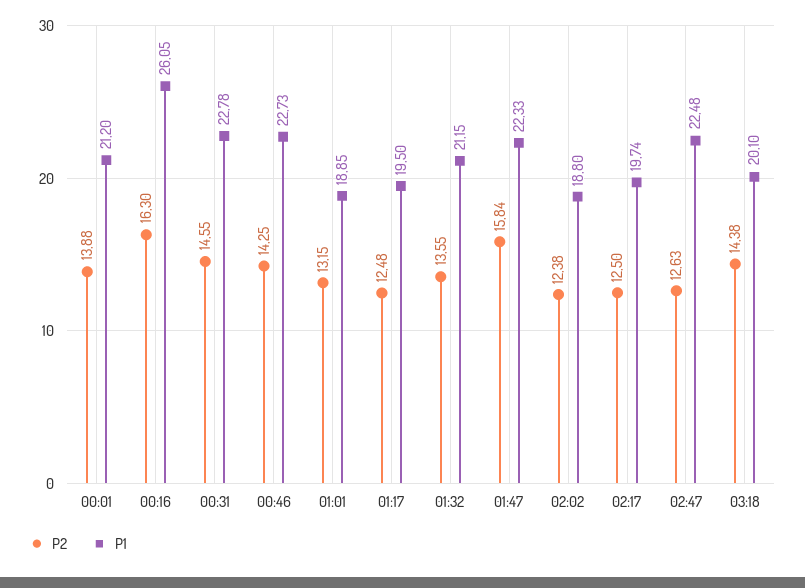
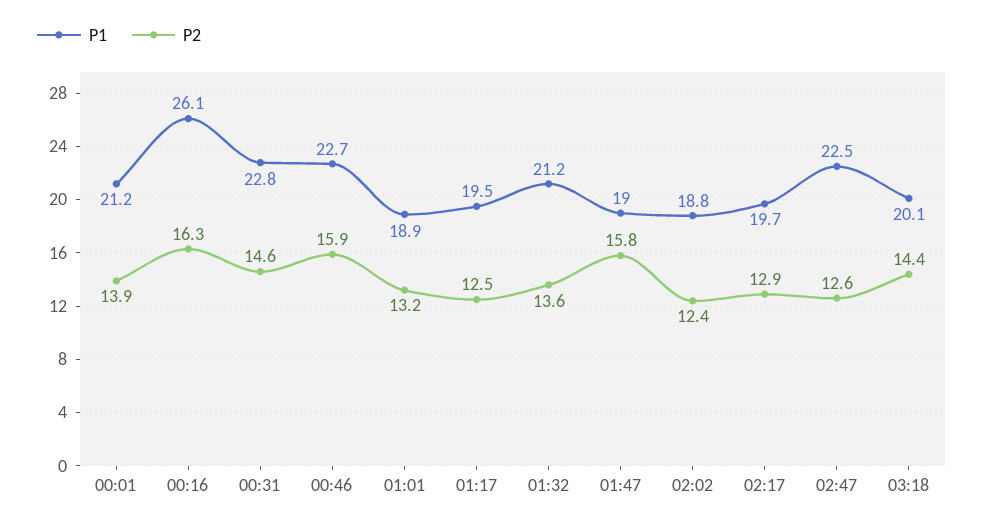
P2, 00:46: 14.25 -> 15.9
P1, 01:47: 22.33 -> 19
P2, 02:17: 12.5 -> 12.9

